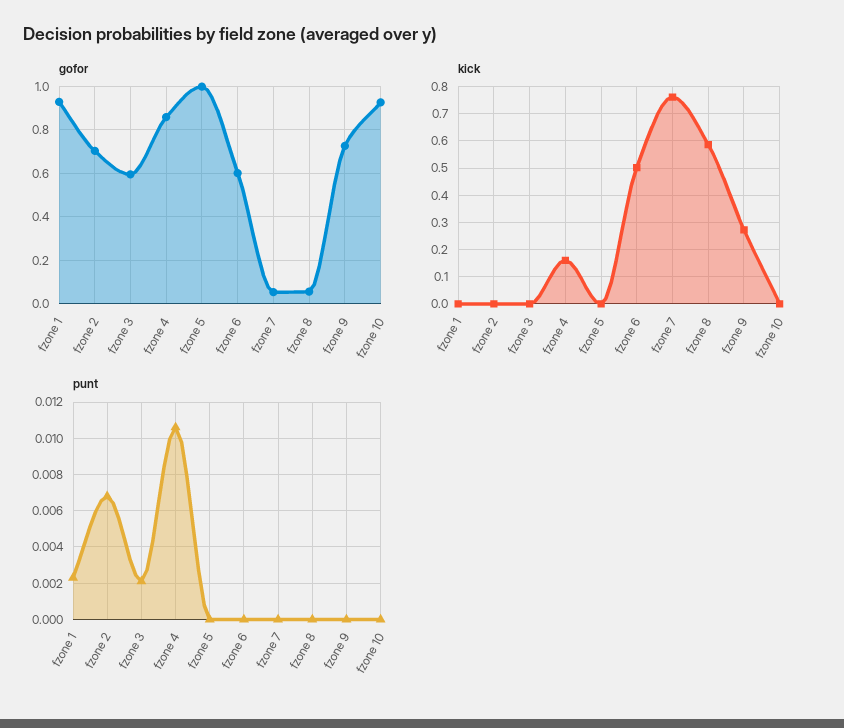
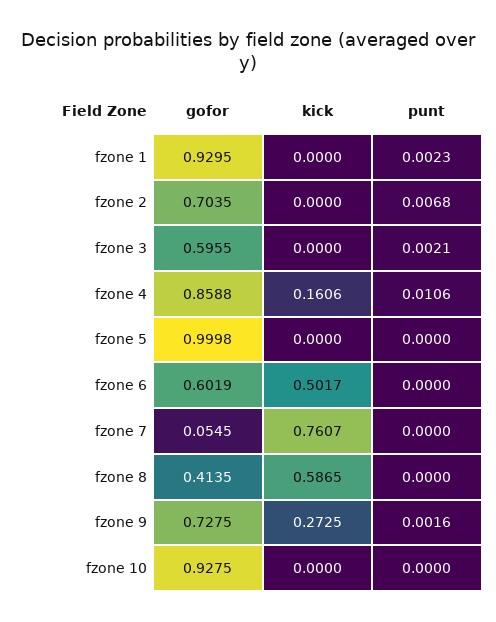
gofor, fzone 8: 0.05 -> 0.4135
punt, fzone 9: 0 -> 0.0016

